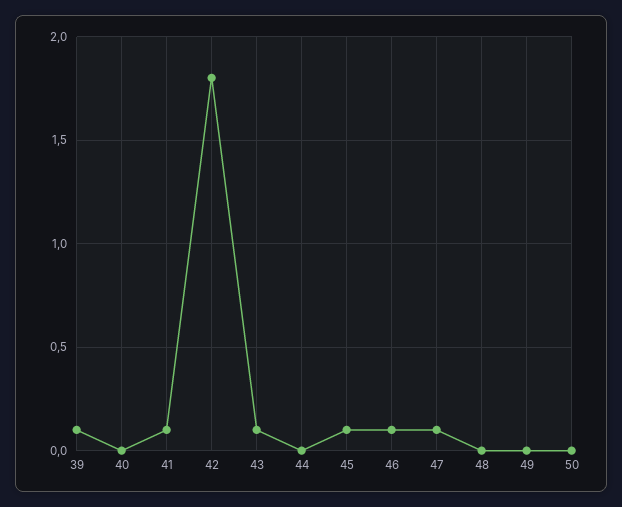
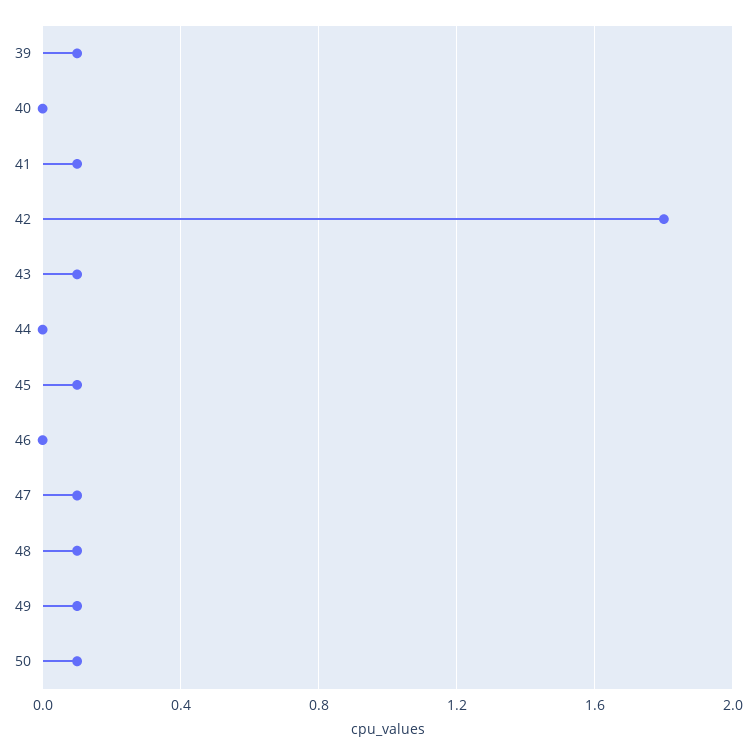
46: 0.1 -> 0
48: 0 -> 0.1
49: 0 -> 0.1
50: 0 -> 0.1

